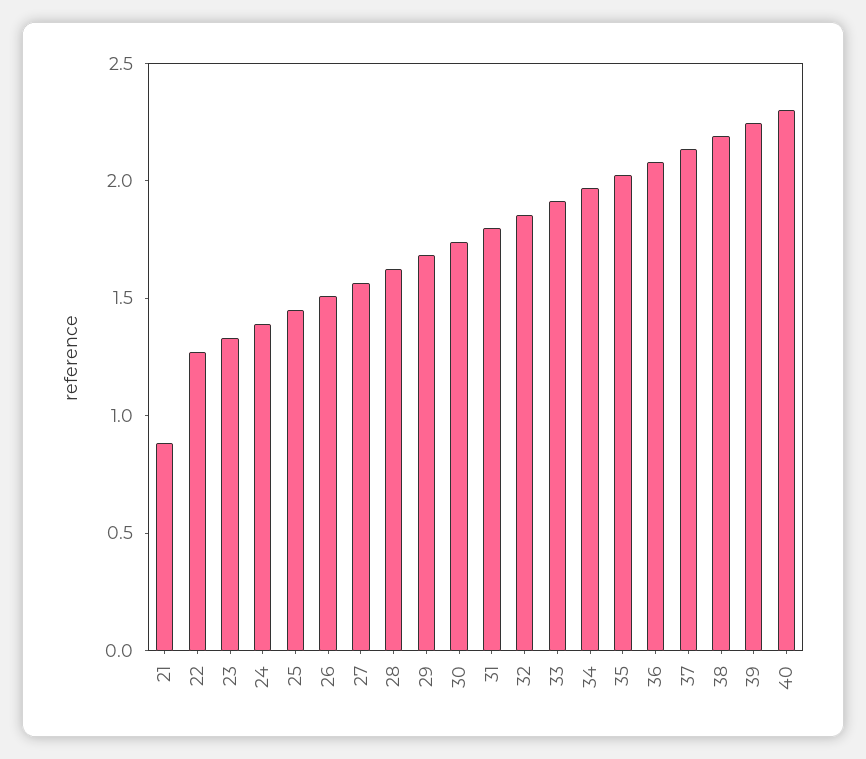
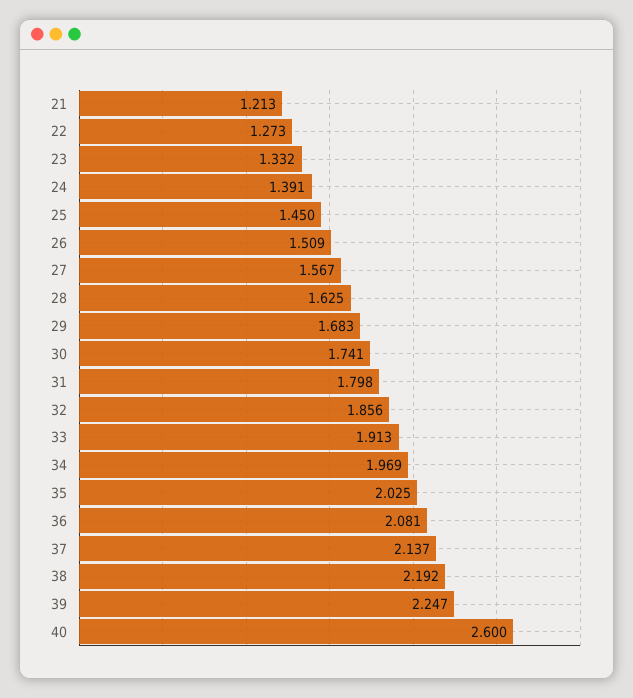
21: 0.9 -> 1.213
40: 2.3 -> 2.6

